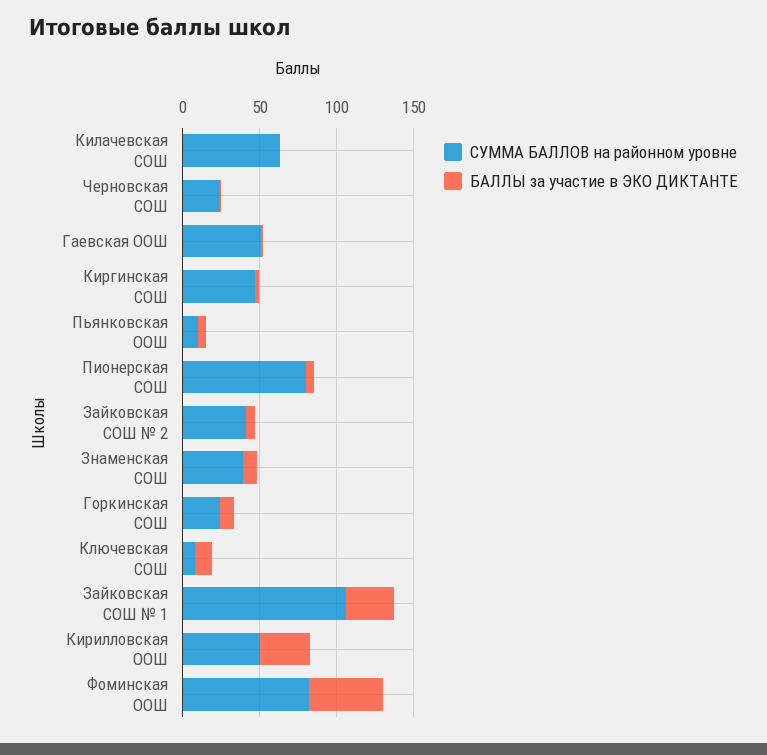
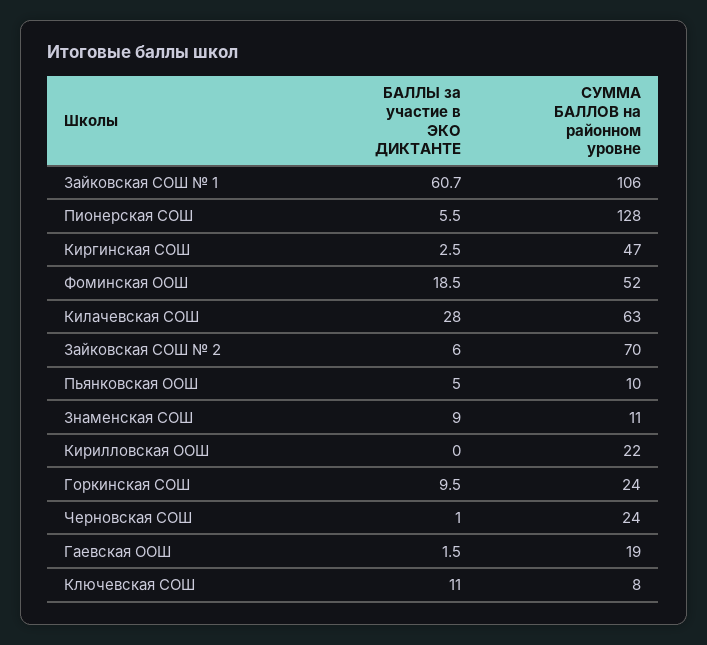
БАЛЛЫ за участие в ЭКО ДИКТАНТЕ, Килачевская СОШ: 0 -> 28
СУММА БАЛЛОВ на районном уровне, Гаевская ООШ: 50 -> 19
СУММА БАЛЛОВ на районном уровне, Пионерская СОШ: 80 -> 128
СУММА БАЛЛОВ на районном уровне, Зайковская СОШ № 2: 40 -> 70
СУММА БАЛЛОВ на районном уровне, Знаменская СОШ: 40 -> 11
БАЛЛЫ за участие в ЭКО ДИКТАНТЕ, Зайковская СОШ № 1: 30 -> 60.7
СУММА БАЛЛОВ на районном уровне, Кирилловская ООШ: 50 -> 22
БАЛЛЫ за участие в ЭКО ДИКТАНТЕ, Кирилловская ООШ: 30 -> 0
СУММА БАЛЛОВ на районном уровне, Фоминская ООШ: 80 -> 52
БАЛЛЫ за участие в ЭКО ДИКТАНТЕ, Фоминская ООШ: 50 -> 18.5

